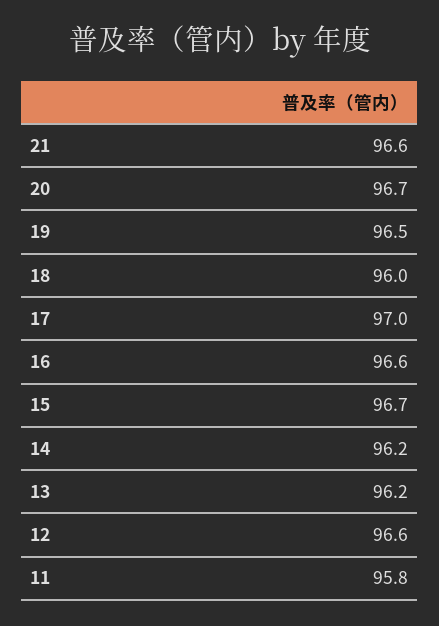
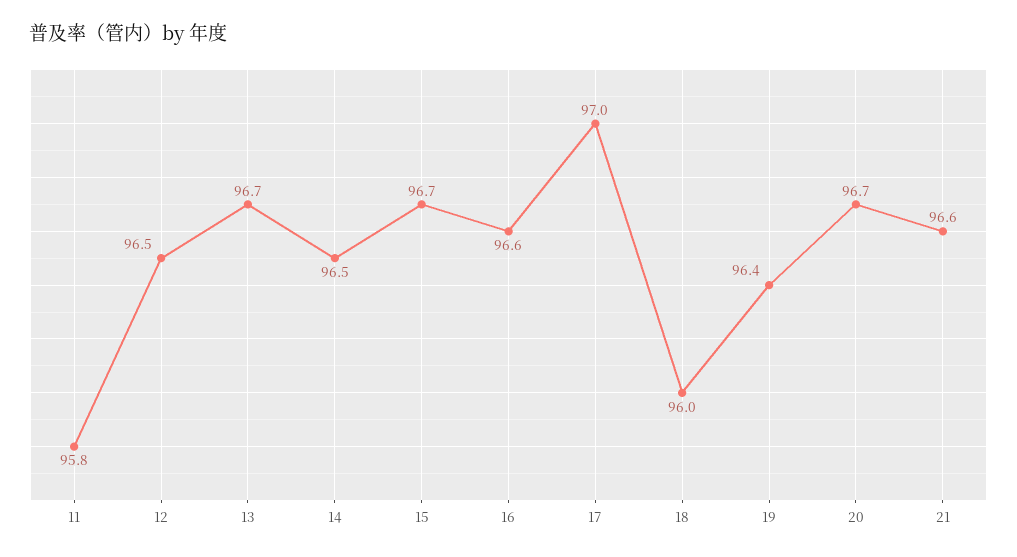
19: 96.5 -> 96.4
14: 96.2 -> 96.5
13: 96.2 -> 96.7
12: 96.6 -> 96.5

